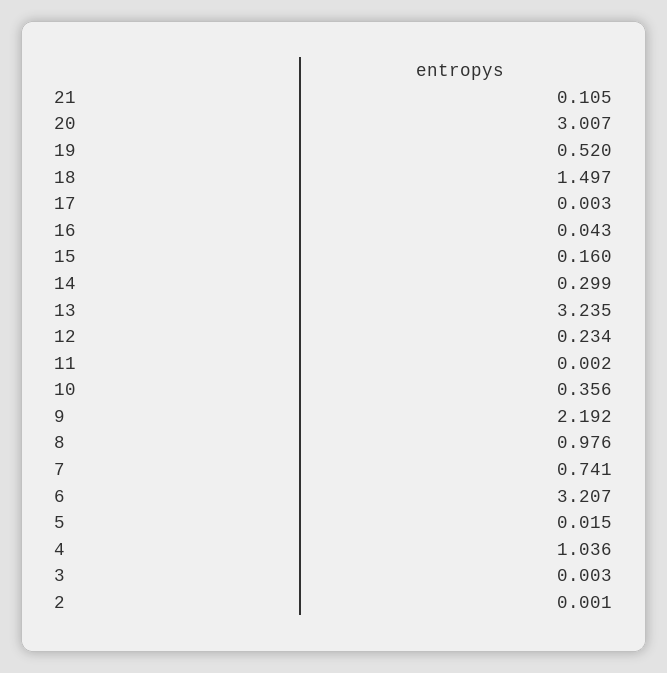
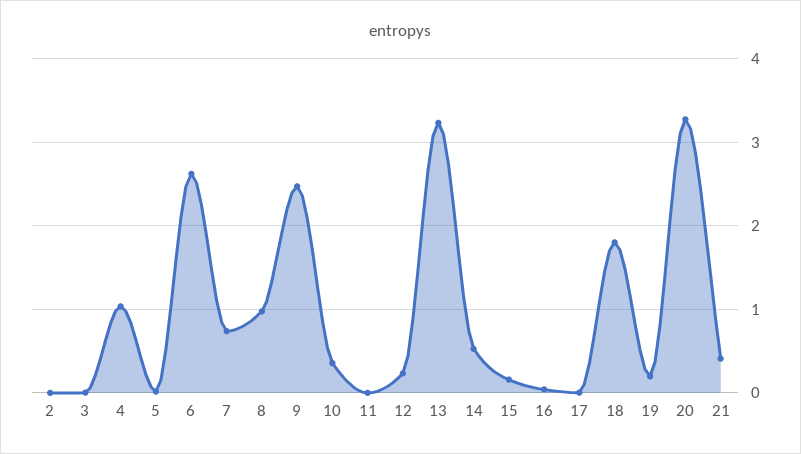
21: 0.105 -> 0.4
20: 3.007 -> 3.3
19: 0.52 -> 0.2
18: 1.497 -> 1.8
14: 0.299 -> 0.5
9: 2.192 -> 2.5
6: 3.207 -> 2.6

